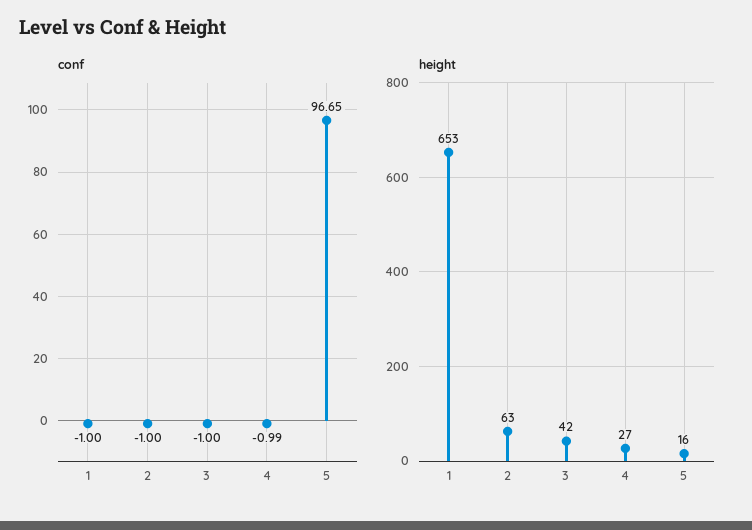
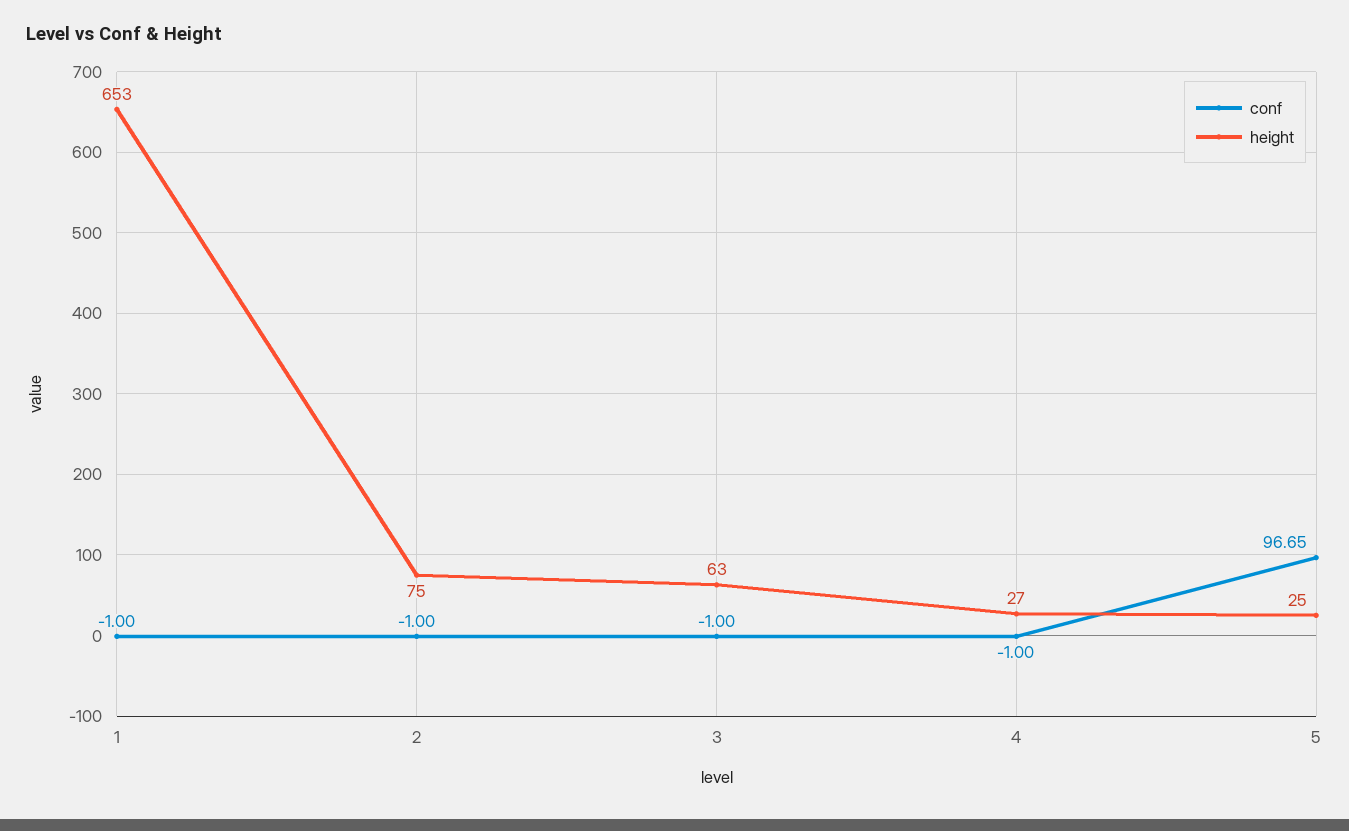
conf, 4: -0.99 -> -1
height, 2: 63 -> 75
height, 3: 42 -> 63
height, 5: 16 -> 25

